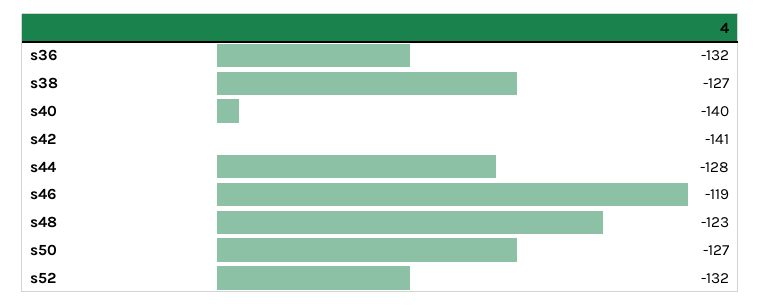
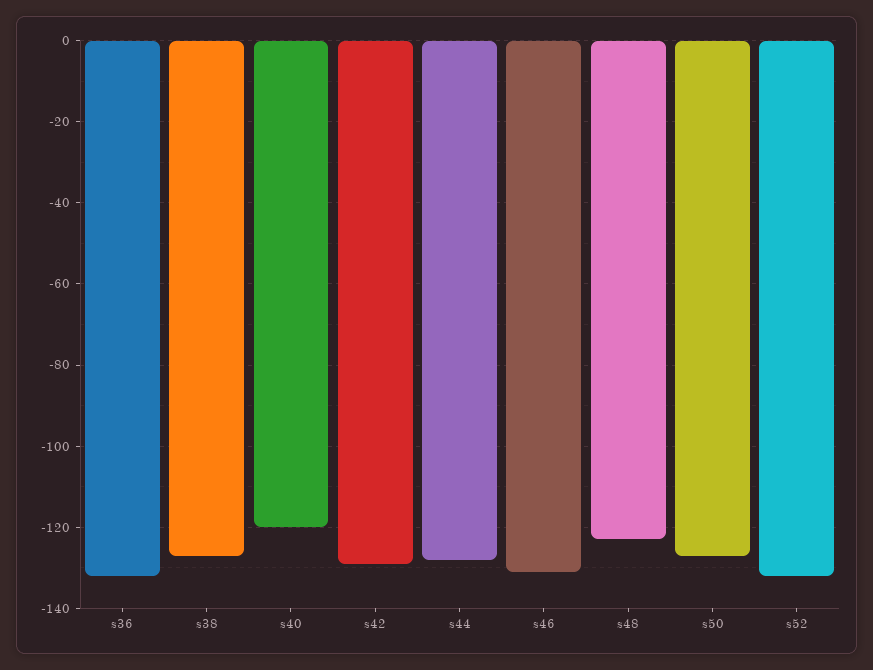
s40: -140 -> -120
s42: -141 -> -130
s46: -119 -> -130

